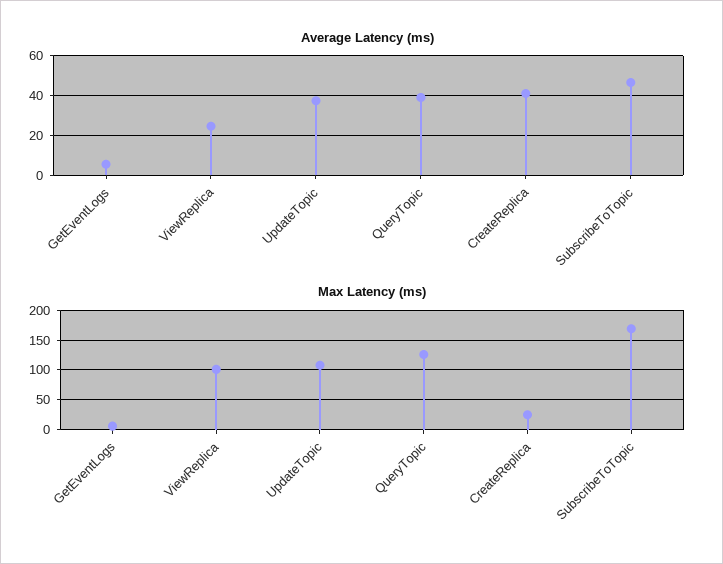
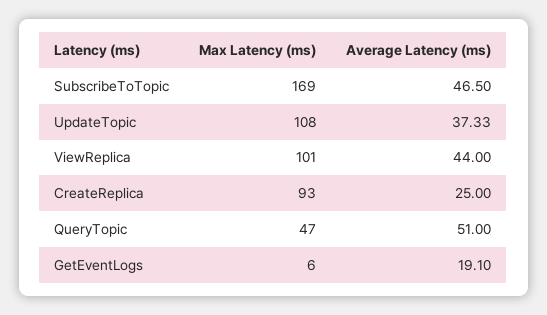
Average Latency (ms), GetEventLogs: 5 -> 19.1
Average Latency (ms), ViewReplica: 25 -> 44
Average Latency (ms), QueryTopic: 40 -> 51
Average Latency (ms), CreateReplica: 40 -> 25
Max Latency (ms), QueryTopic: 125 -> 47
Max Latency (ms), CreateReplica: 25 -> 93

